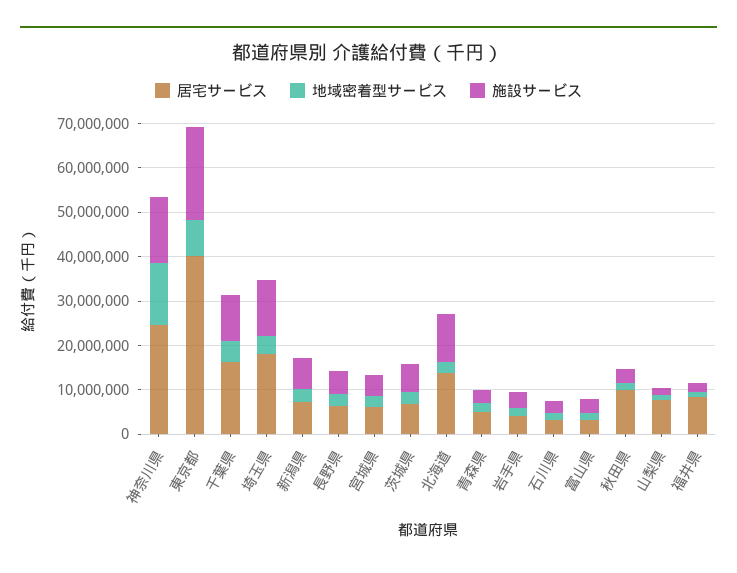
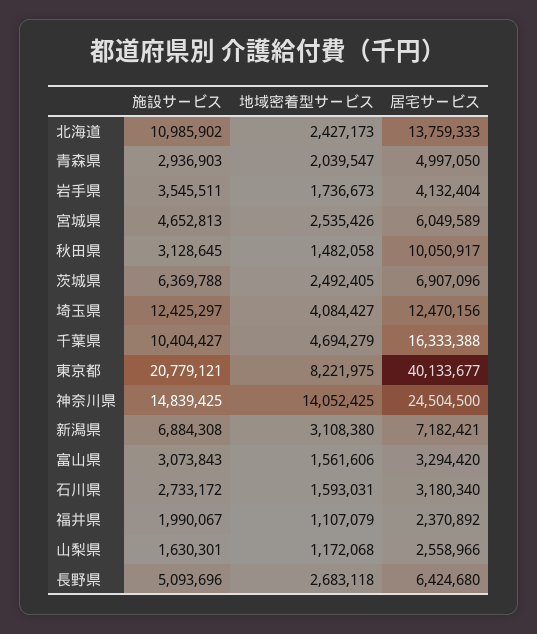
居宅サービス, 埼玉県: 18000000 -> 12470156
居宅サービス, 山梨県: 8000000 -> 2558966
居宅サービス, 福井県: 8000000 -> 2370892

